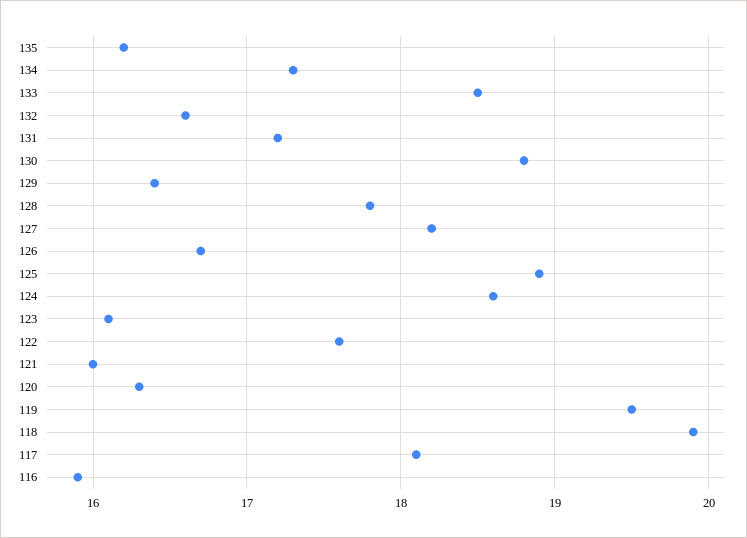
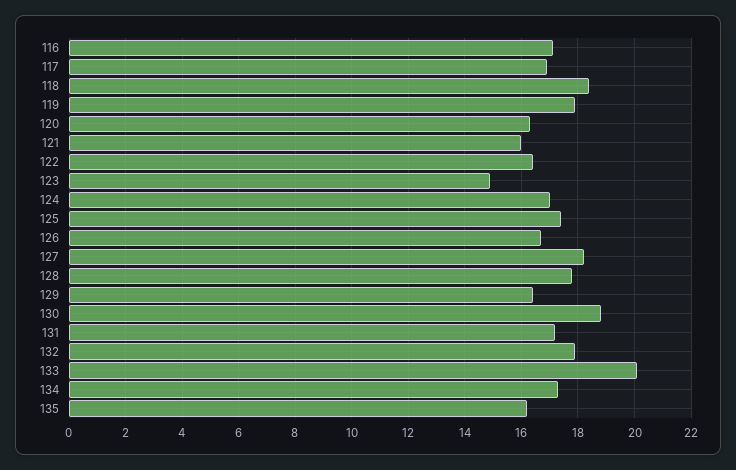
133: 18.5 -> 20
132: 16.6 -> 18
125: 18.9 -> 17.5
124: 18.6 -> 17
123: 16.1 -> 15
122: 17.6 -> 16.5
119: 19.5 -> 18
118: 19.9 -> 18.5
117: 18.1 -> 17
116: 15.9 -> 17

